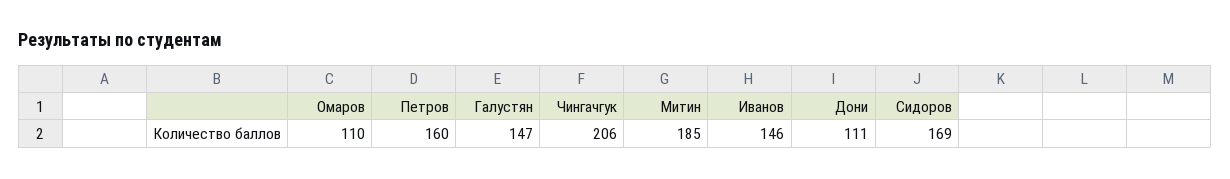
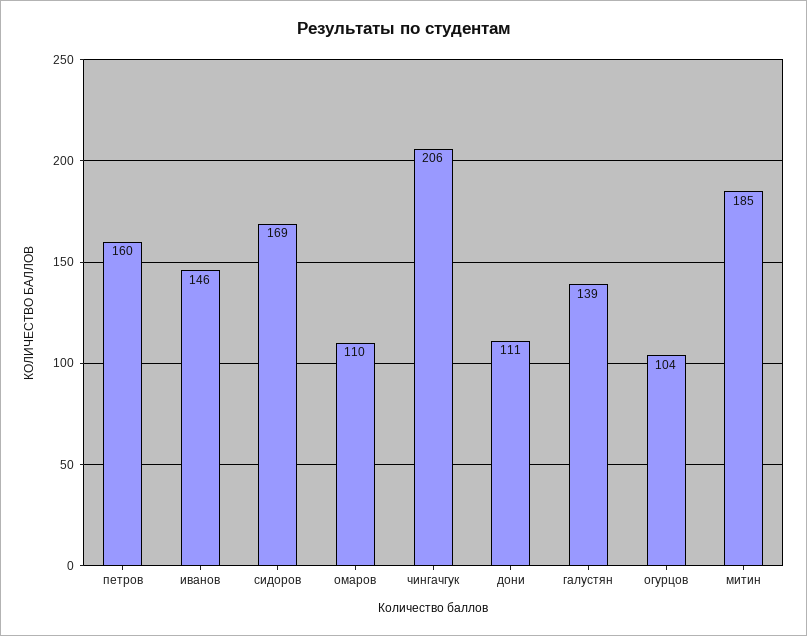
Галустян: 147 -> 139
огурцов: none -> 104

